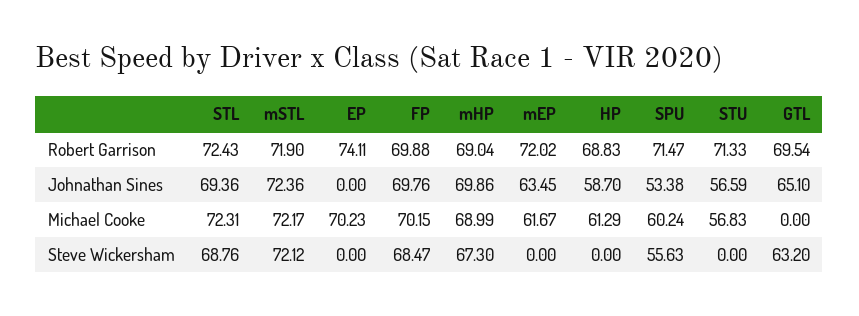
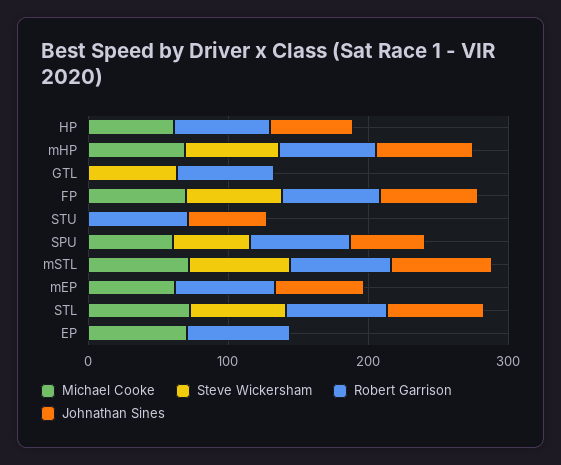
Johnathan Sines, GTL: 65.1 -> 0
Michael Cooke, STU: 56.83 -> 0

